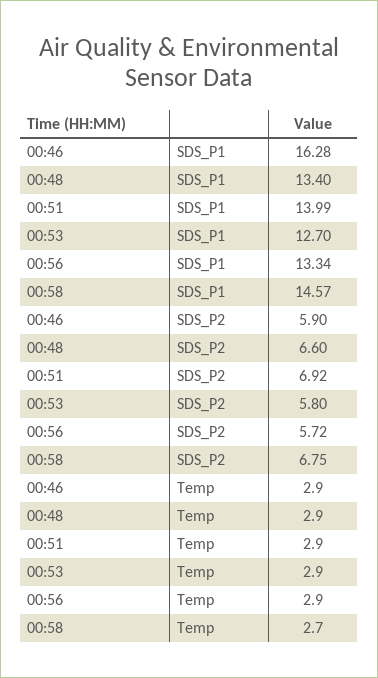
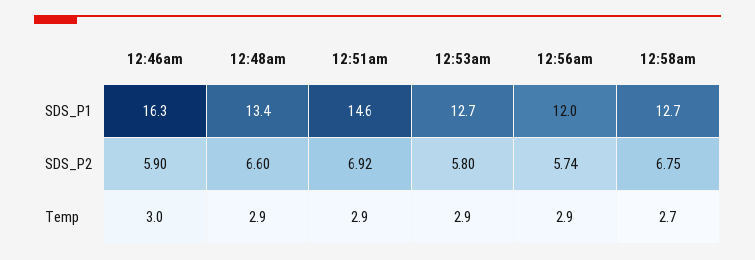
00:51, SDS_P1: 13.99 -> 14.6
00:56, SDS_P1: 13.34 -> 12
00:58, SDS_P1: 14.57 -> 12.7
00:56, SDS_P2: 5.72 -> 5.74
00:46, Temp: 2.9 -> 3

